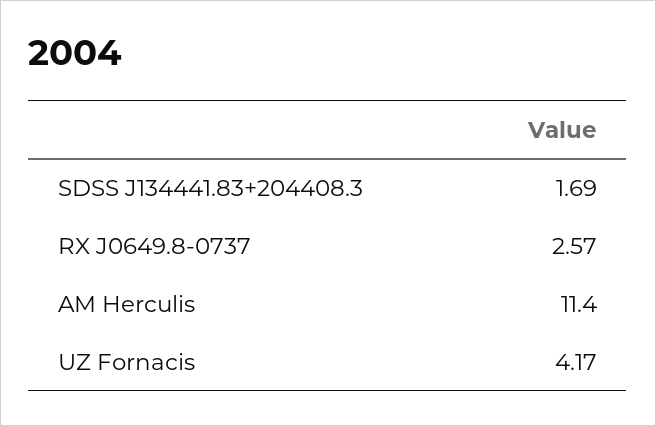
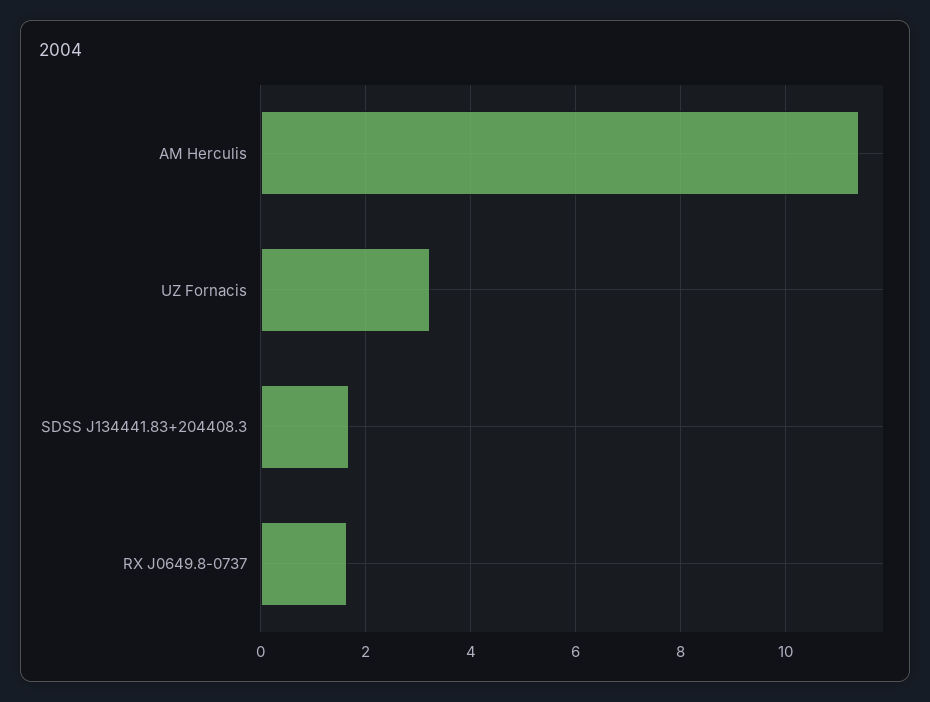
RX J0649.8-0737: 2.57 -> 1.6
UZ Fornacis: 4.17 -> 3.2

